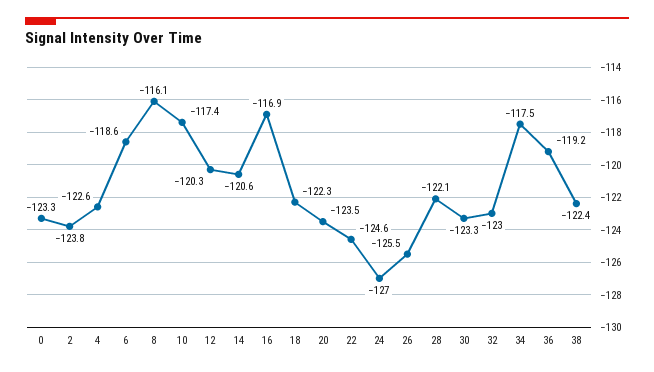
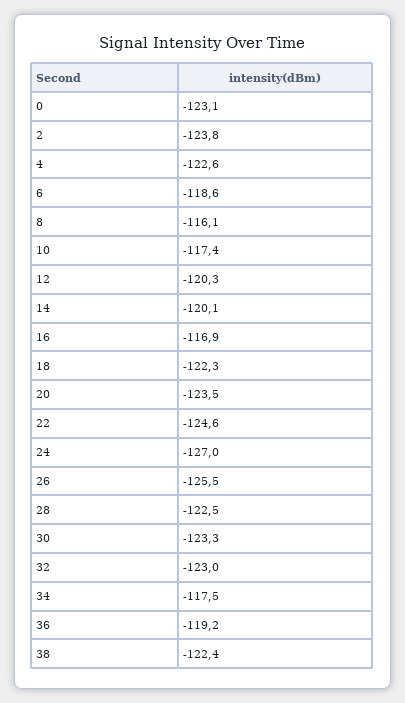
0: -123.3 -> -123.1
14: -120.6 -> -120.1
28: -122.1 -> -122.5

